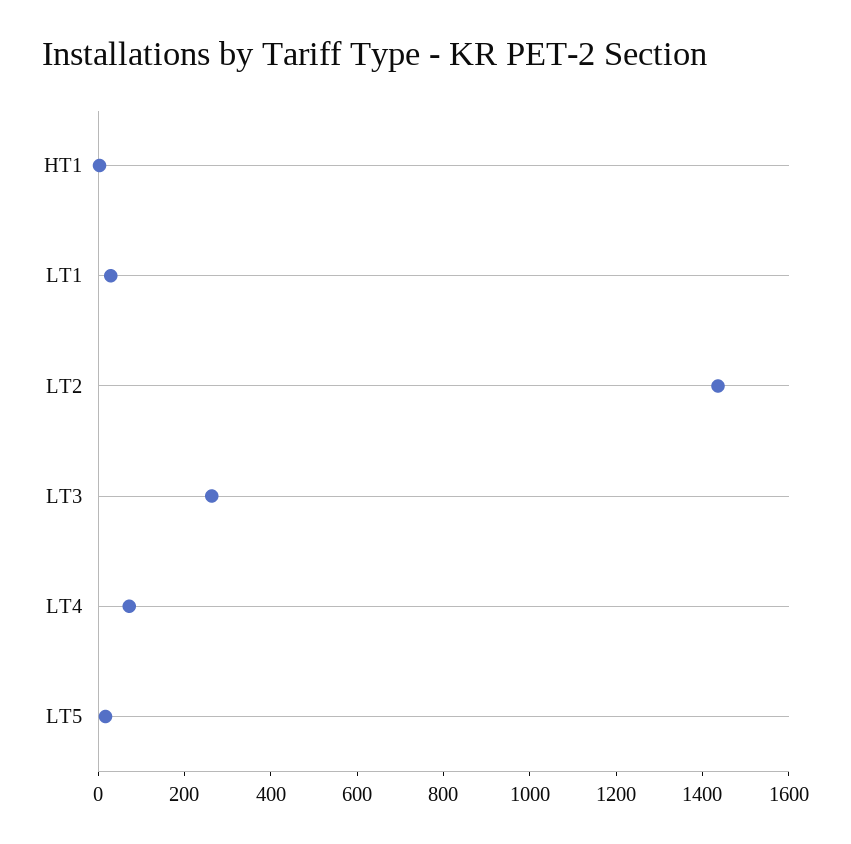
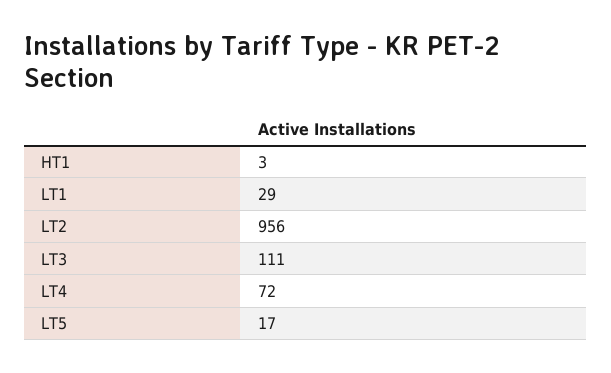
LT2: 1450 -> 956
LT3: 250 -> 111

